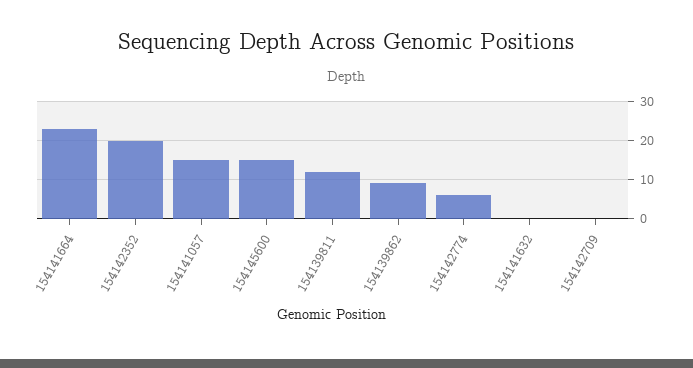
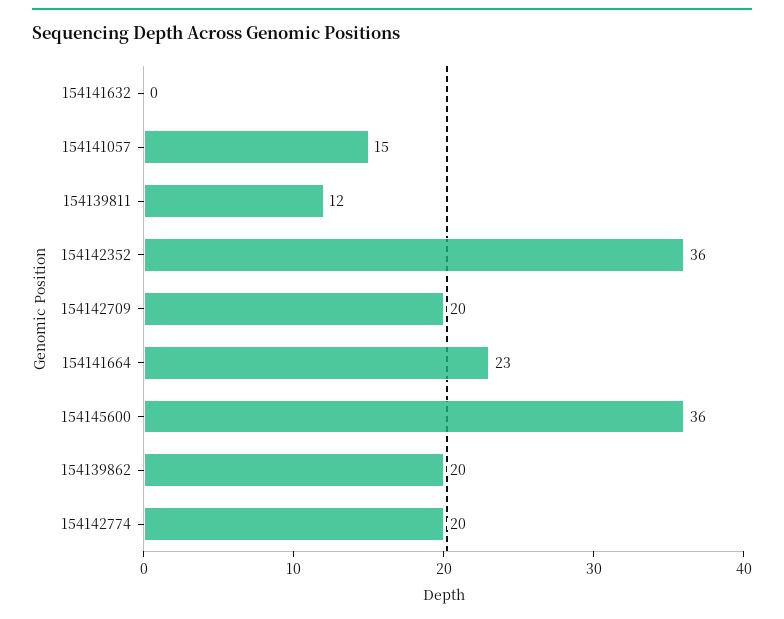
154142352: 20 -> 36
154145600: 15 -> 36
154139862: 10 -> 20
154142774: 5 -> 20
154142709: 0 -> 20

